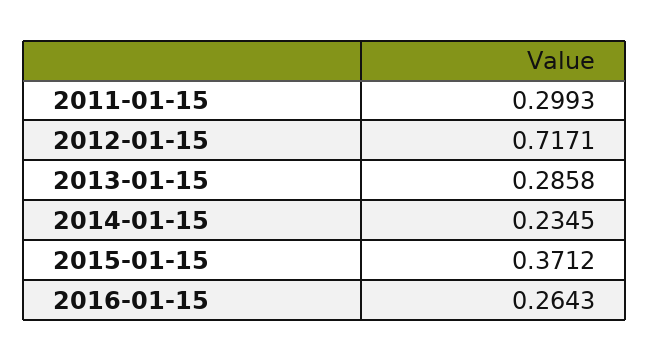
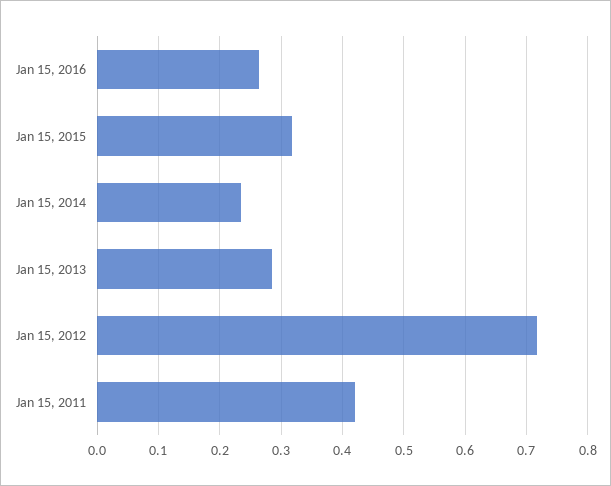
2011-01-15: 0.2993 -> 0.42
2015-01-15: 0.3712 -> 0.32

